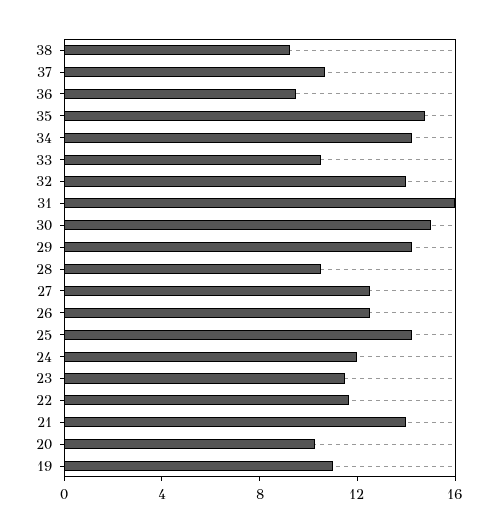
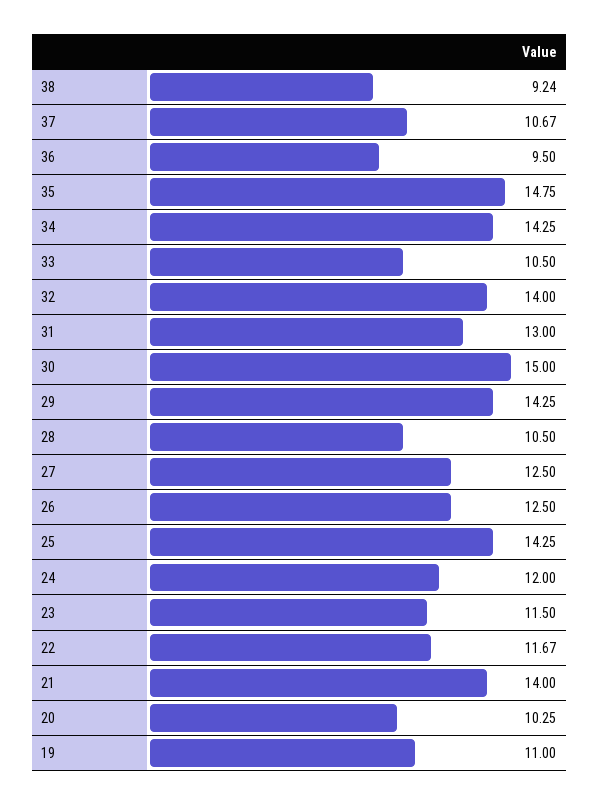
31: 16 -> 13

